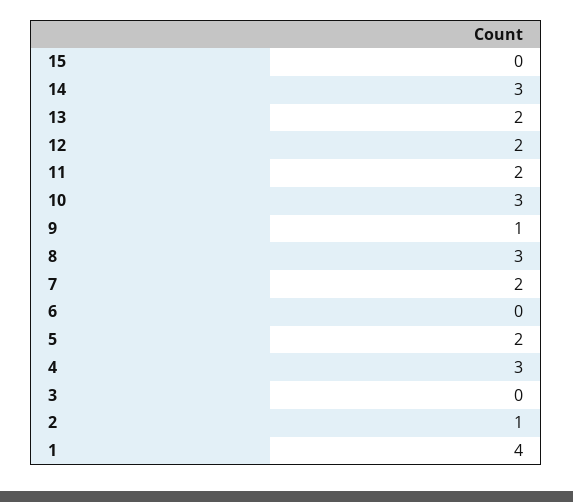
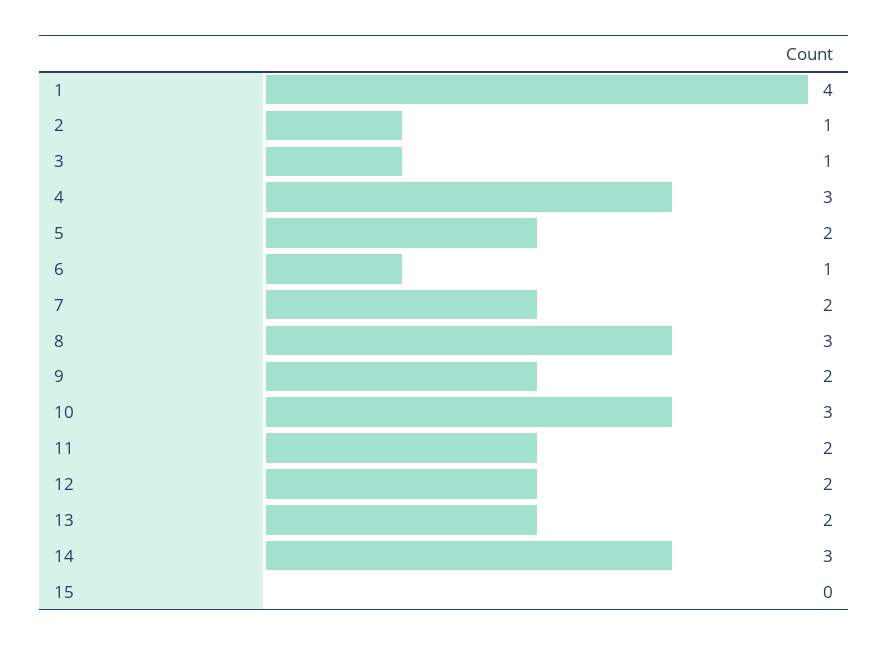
9: 1 -> 2
6: 0 -> 1
3: 0 -> 1

